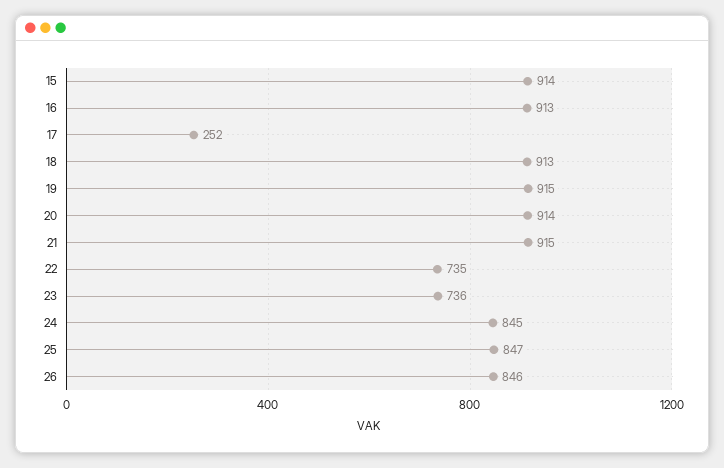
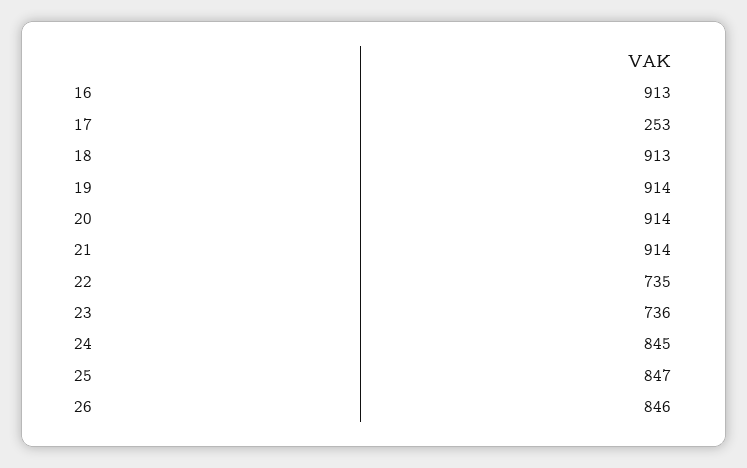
15: 914 -> none
17: 252 -> 253
19: 915 -> 914
21: 915 -> 914

